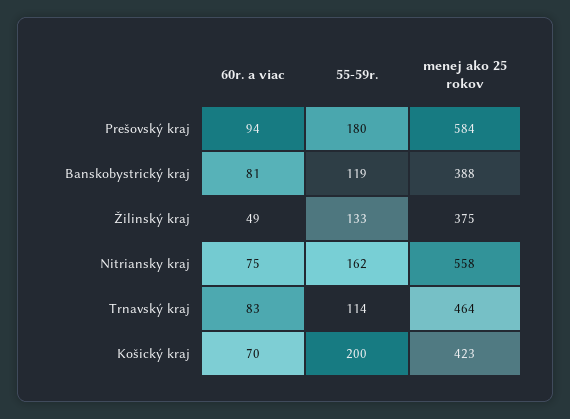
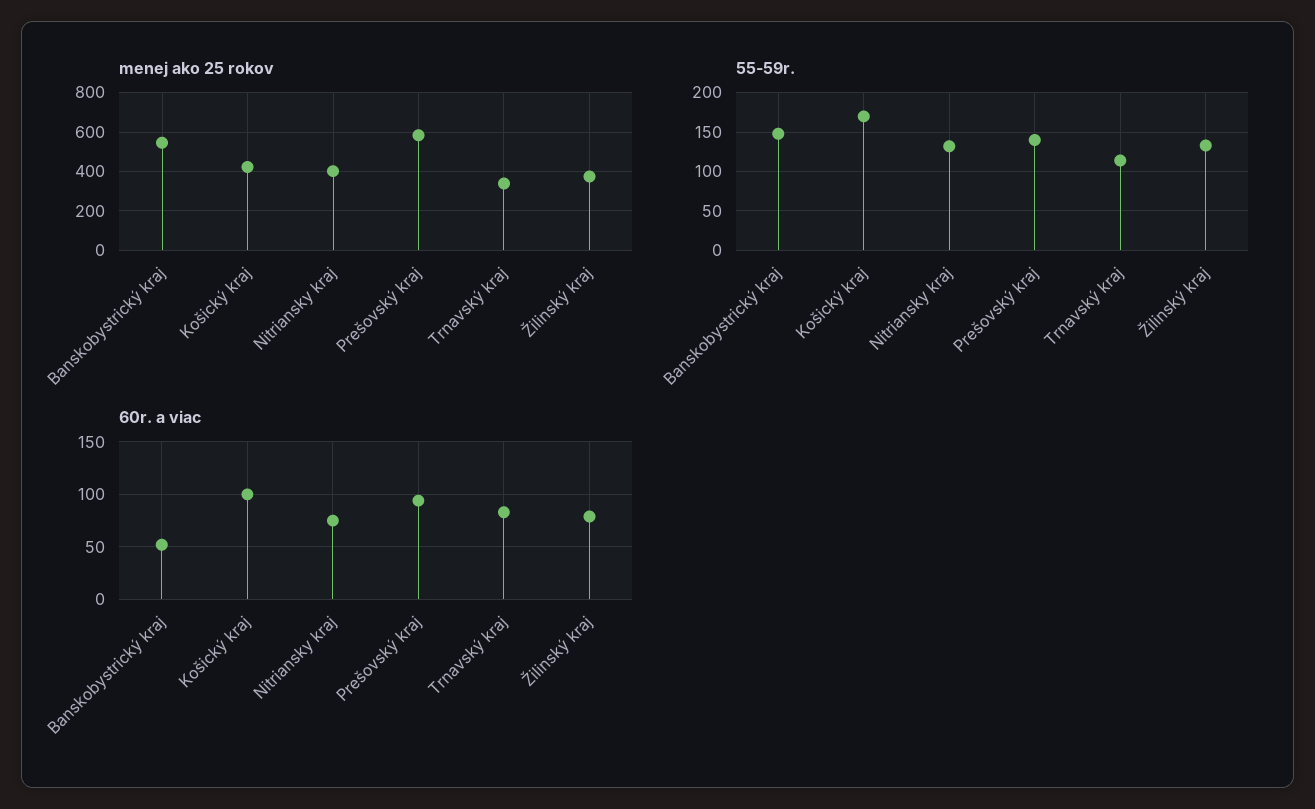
55-59r., Prešovský kraj: 180 -> 140
60r. a viac, Banskobystrický kraj: 81 -> 50
55-59r., Banskobystrický kraj: 119 -> 150
menej ako 25 rokov, Banskobystrický kraj: 388 -> 550
60r. a viac, Žilinský kraj: 49 -> 80
55-59r., Nitriansky kraj: 162 -> 130
menej ako 25 rokov, Nitriansky kraj: 558 -> 400
menej ako 25 rokov, Trnavský kraj: 464 -> 350
60r. a viac, Košický kraj: 70 -> 100
55-59r., Košický kraj: 200 -> 170

